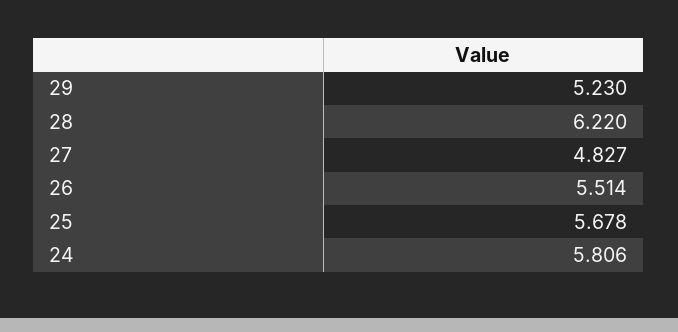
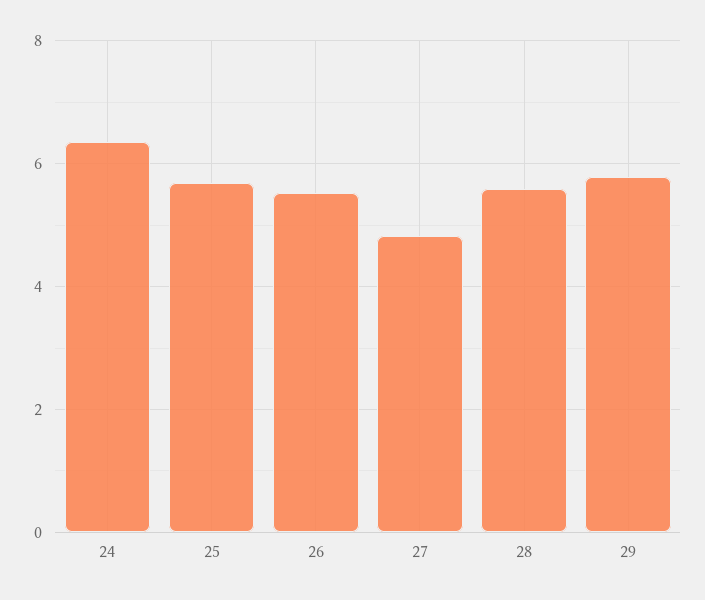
29: 5.23 -> 5.8
28: 6.22 -> 5.6
24: 5.806 -> 6.4

